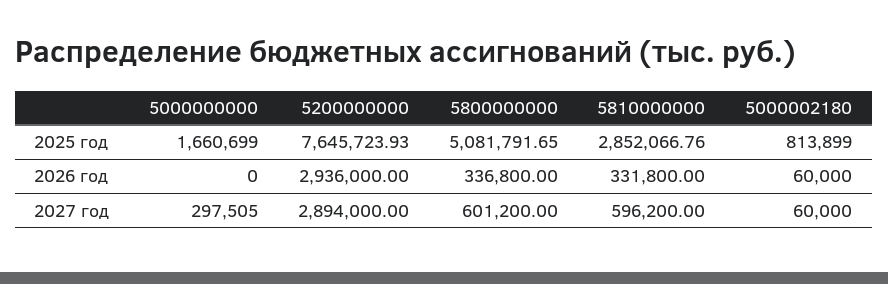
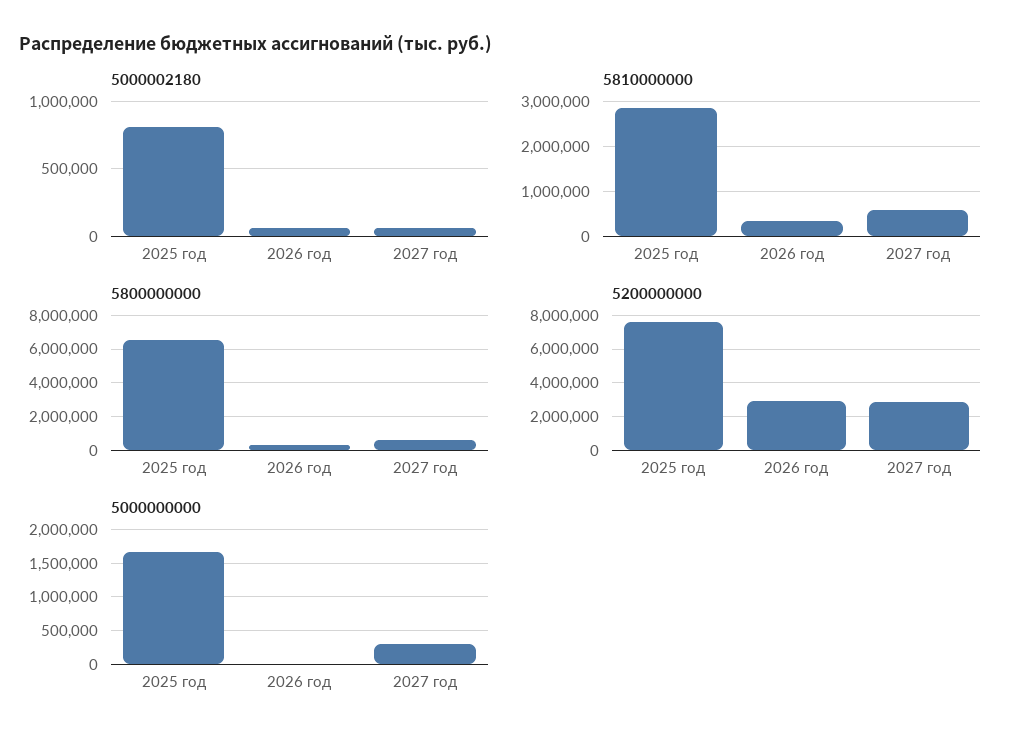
5800000000, 2025 год: 5081791.65 -> 6500000

